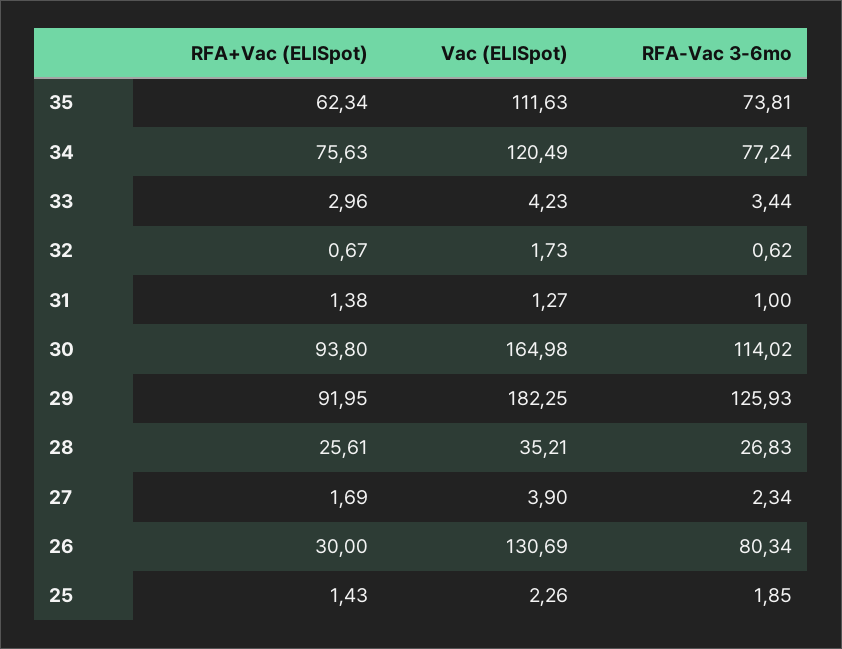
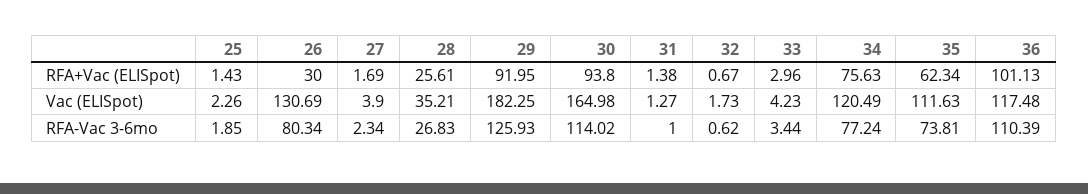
RFA+Vac (ELISpot), 36: none -> 101.13
Vac (ELISpot), 36: none -> 117.48
RFA-Vac 3-6mo, 36: none -> 110.39

